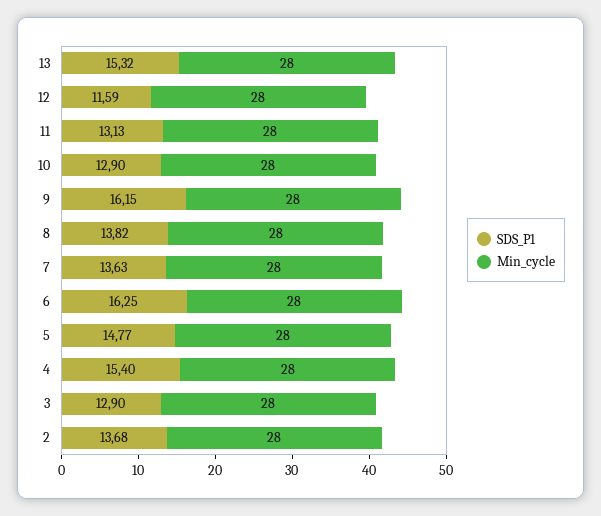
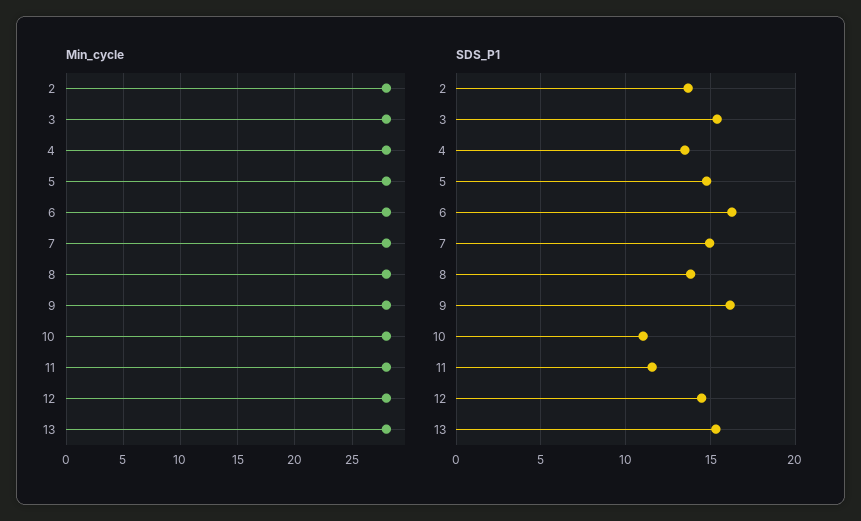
SDS_P1, 12: 11.59 -> 14.5
SDS_P1, 11: 13.13 -> 11.5
SDS_P1, 10: 12.9 -> 11
SDS_P1, 7: 13.63 -> 15
SDS_P1, 4: 15.4 -> 13.5
SDS_P1, 3: 12.9 -> 15.5

